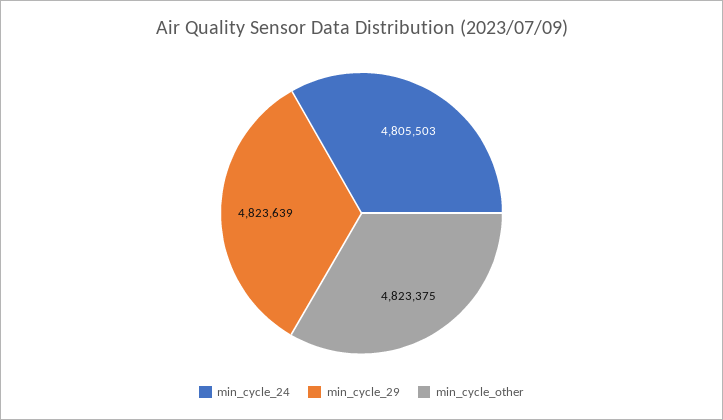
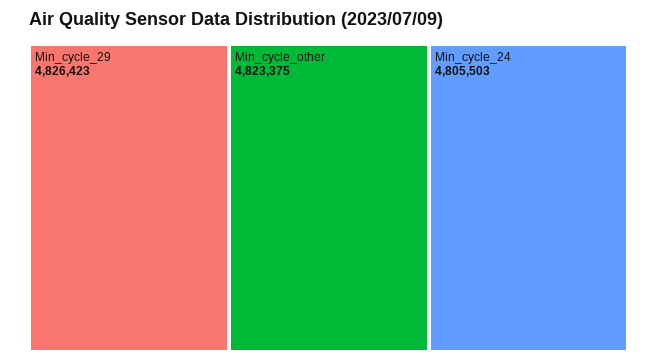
min_cycle_29: 4823639 -> 4826423

